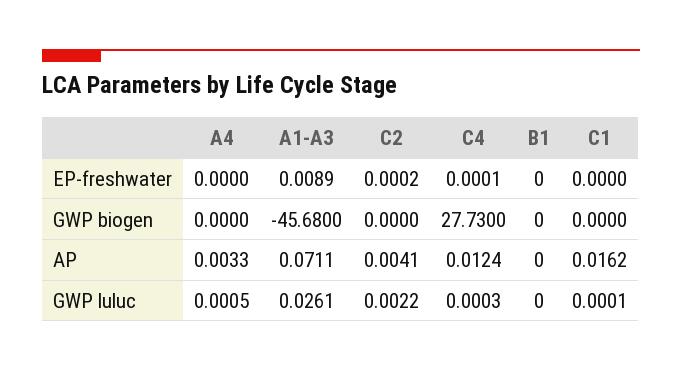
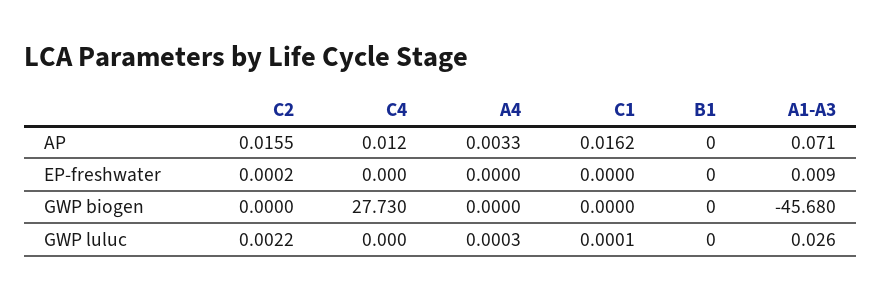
C2, AP: 0.0041 -> 0.0155
A4, GWP luluc: 0.0005 -> 0.0003

